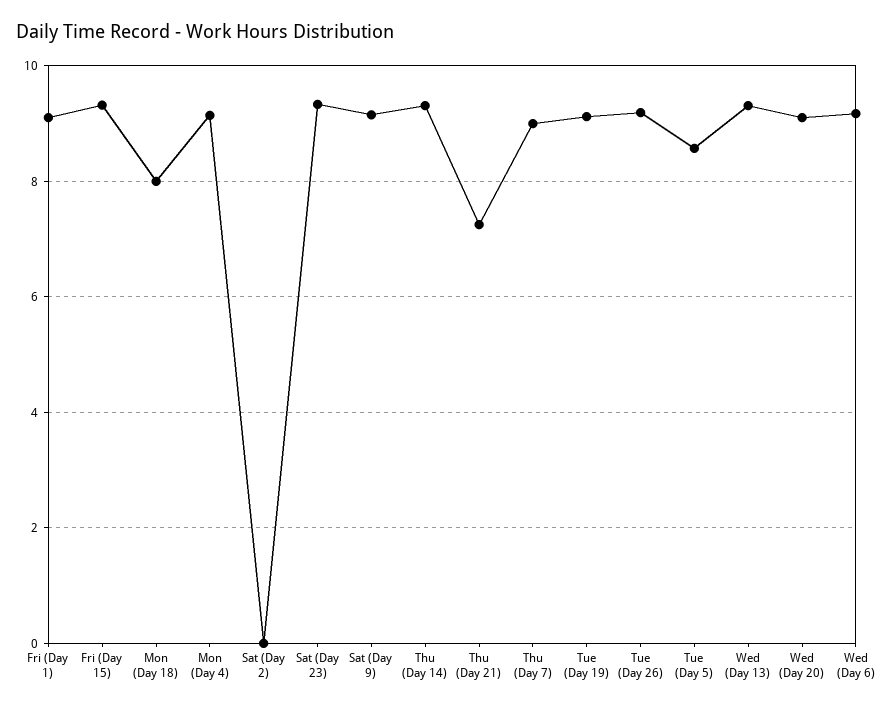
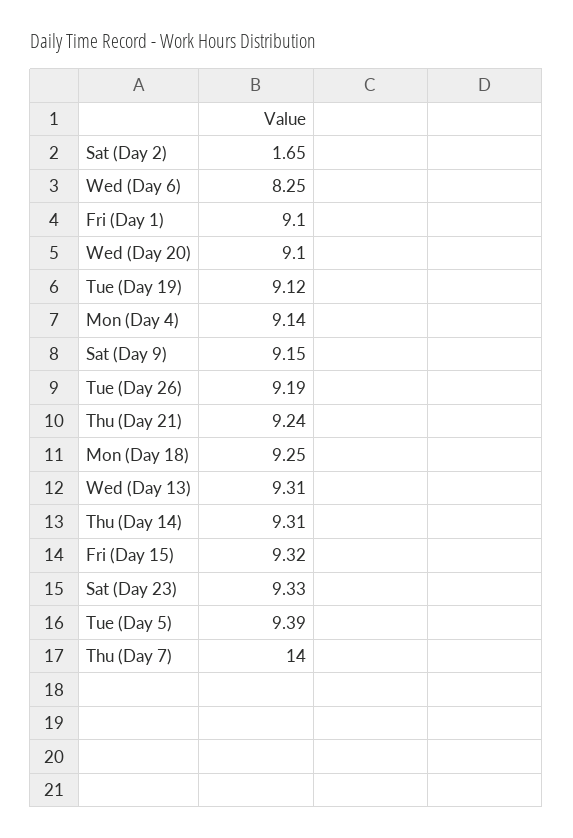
Mon (Day 18): 8 -> 9.25
Sat (Day 2): 0 -> 1.65
Thu (Day 21): 7.2 -> 9.24
Thu (Day 7): 9 -> 14
Tue (Day 5): 8.6 -> 9.39
Wed (Day 6): 9.2 -> 8.25

